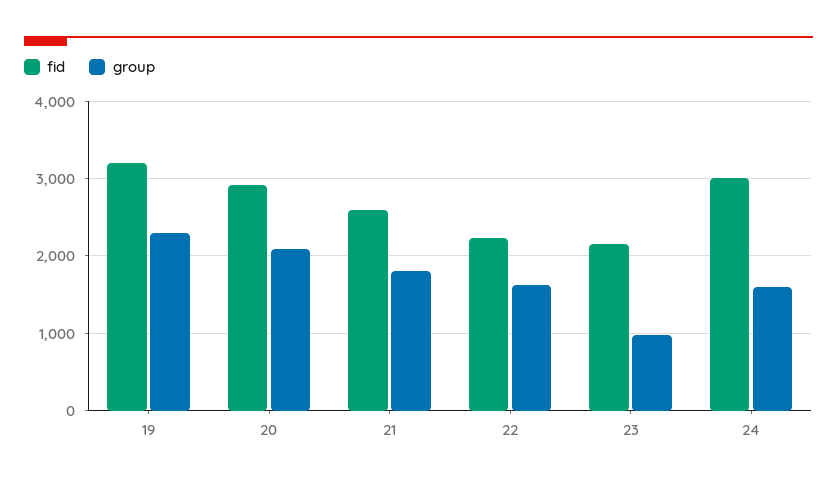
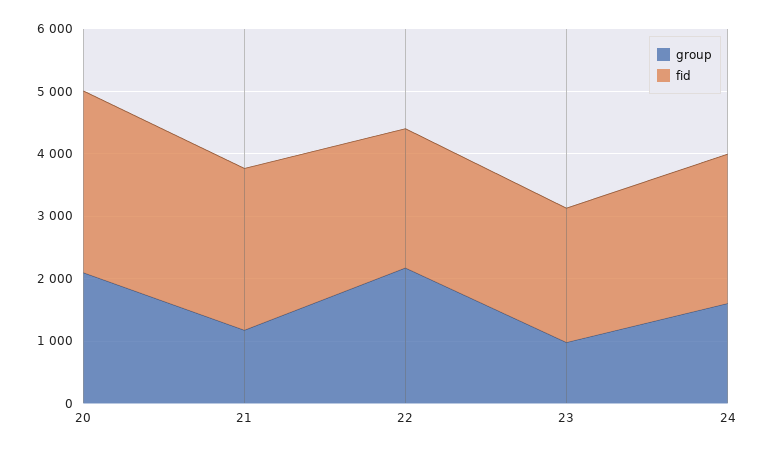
fid, 19: 3200 -> none
group, 19: 2300 -> none
group, 21: 1800 -> 1200
group, 22: 1600 -> 2200
fid, 24: 3000 -> 2400

